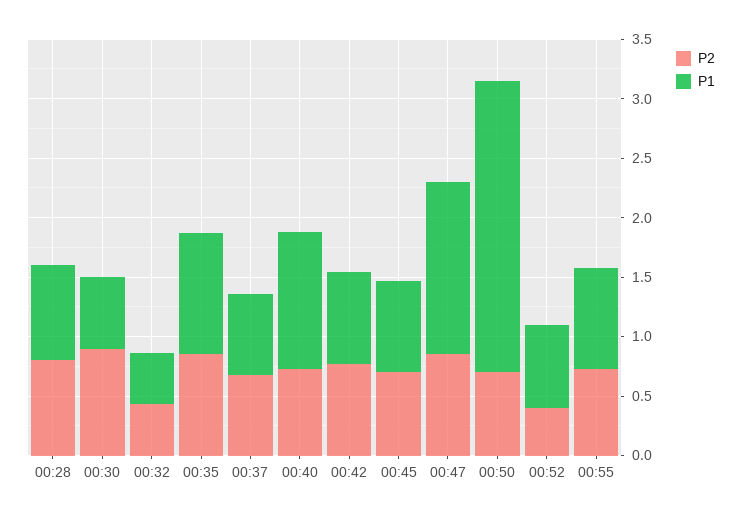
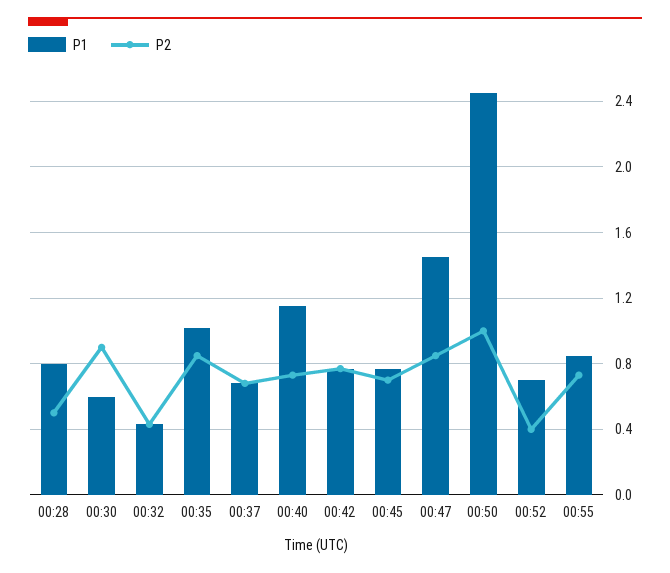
P2, 00:28: 0.8 -> 0.5
P2, 00:50: 0.7 -> 1

